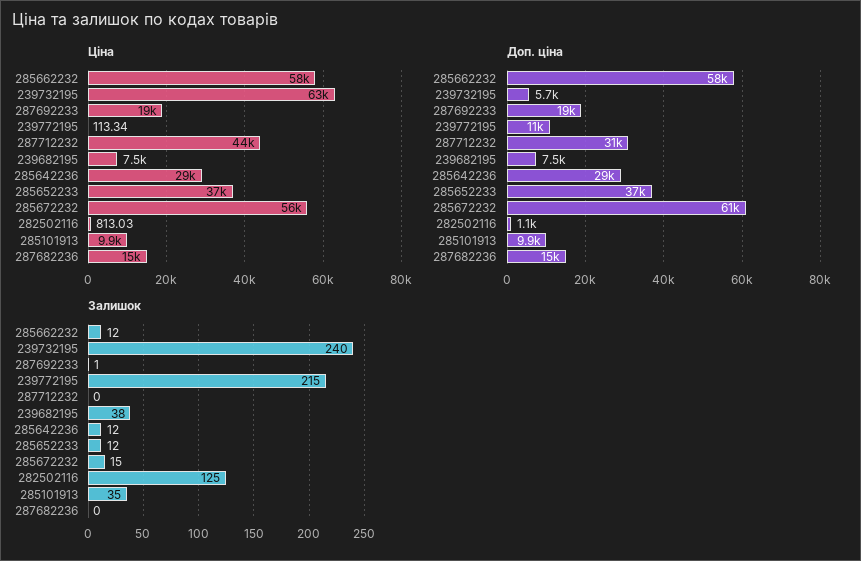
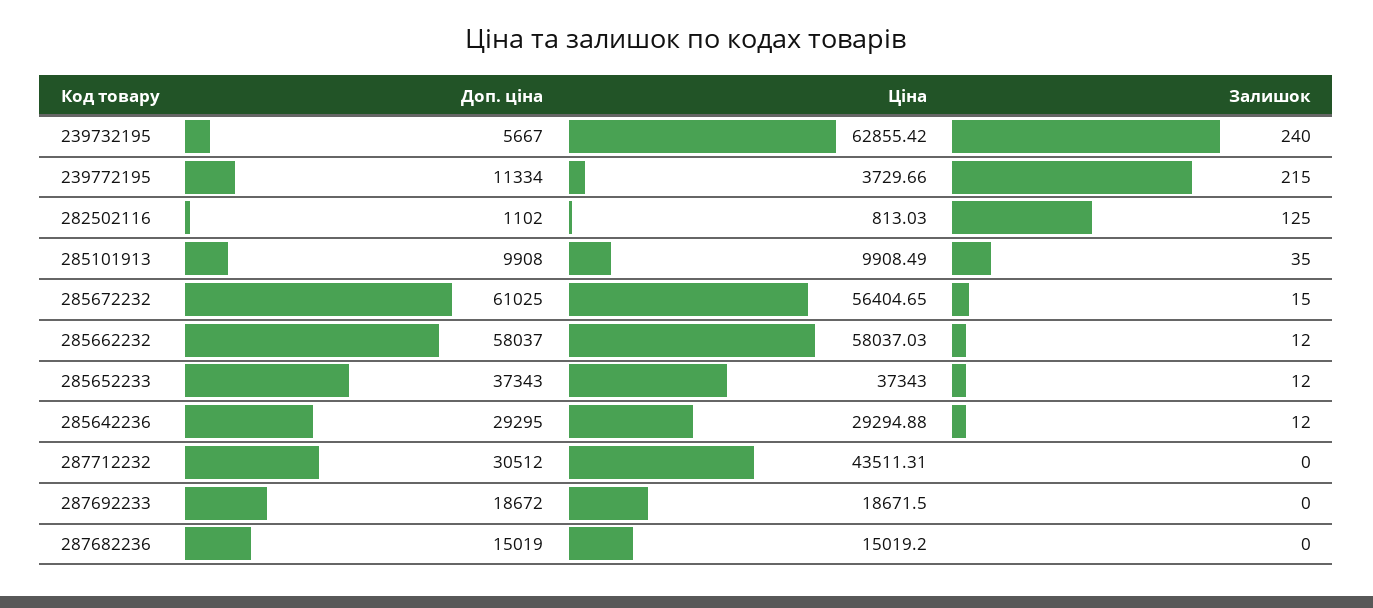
Ціна, 239772195: 113.34 -> 3729.66
Ціна, 239682195: 7500 -> none
Доп. ціна, 239682195: 7500 -> none
Залишок, 287692233: 1 -> 0
Залишок, 239682195: 38 -> none

